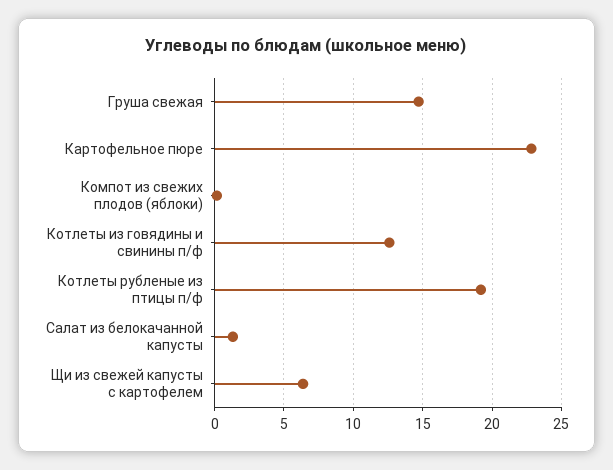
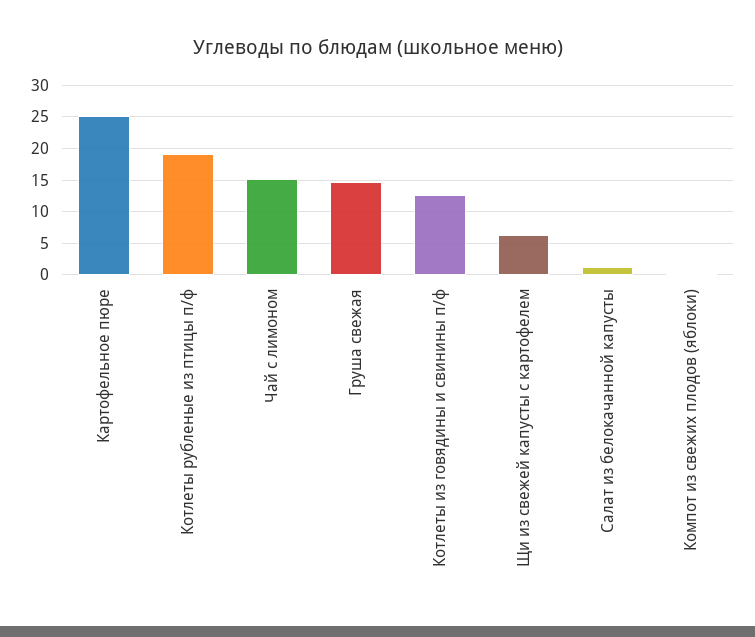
Картофельное пюре: 23 -> 25
Чай с лимоном: none -> 15

